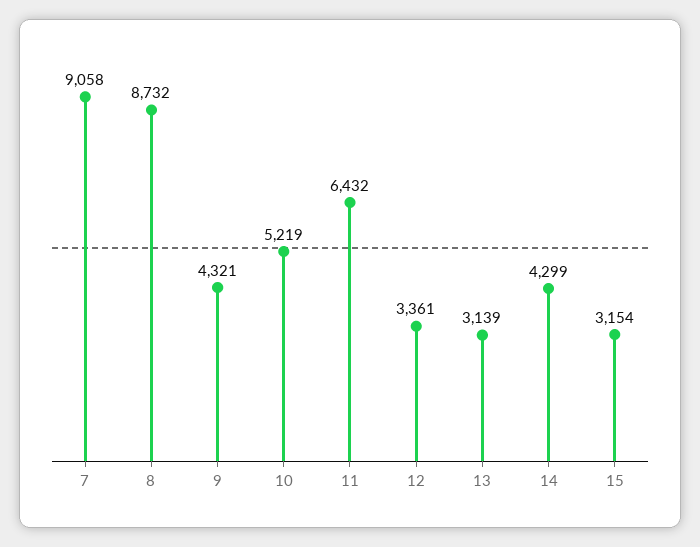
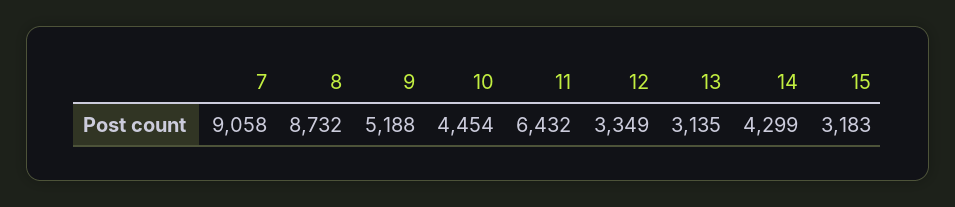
9: 4321 -> 5188
10: 5219 -> 4454
12: 3361 -> 3349
13: 3139 -> 3135
15: 3154 -> 3183

